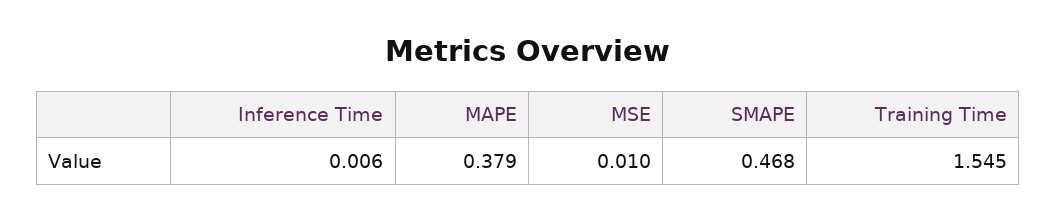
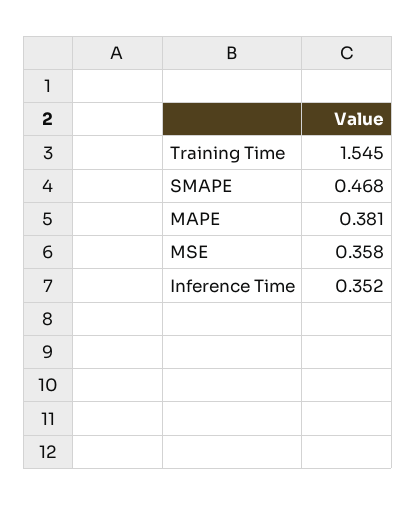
Inference Time: 0.006 -> 0.352
MAPE: 0.379 -> 0.381
MSE: 0.01 -> 0.358

